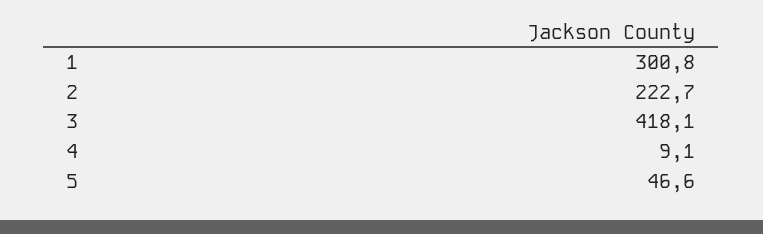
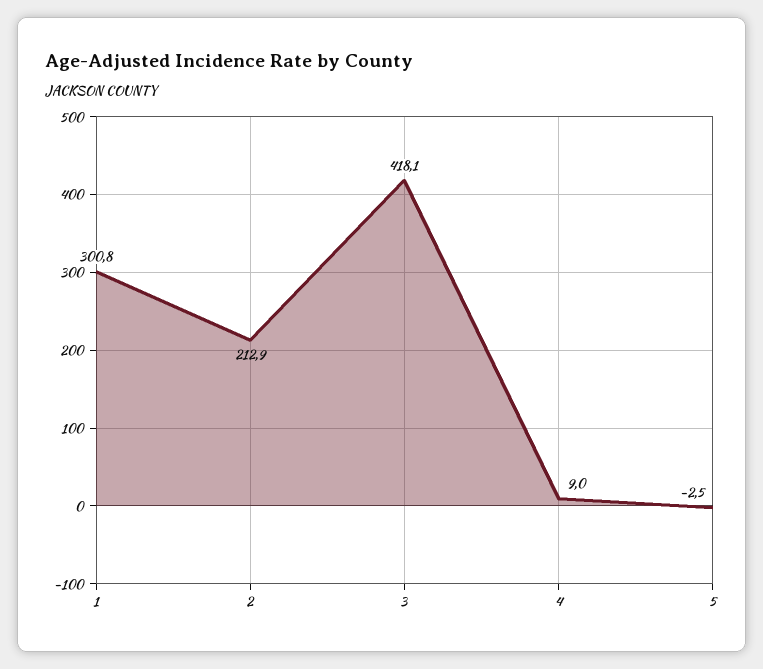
2: 222.7 -> 212.9
4: 9.1 -> 9
5: 46.6 -> -2.5

